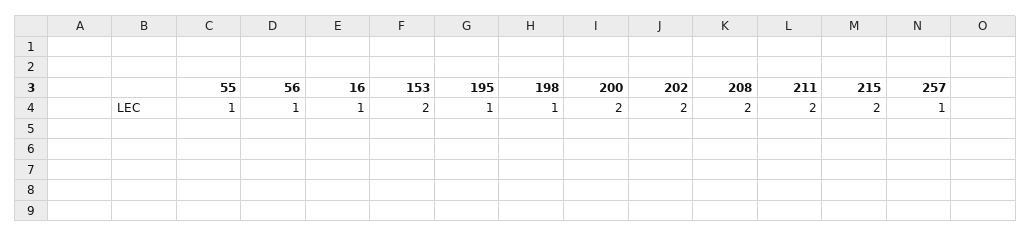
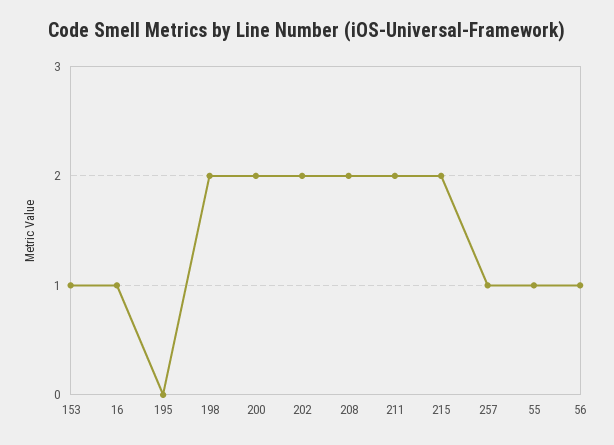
153: 2 -> 1
195: 1 -> 0
198: 1 -> 2

